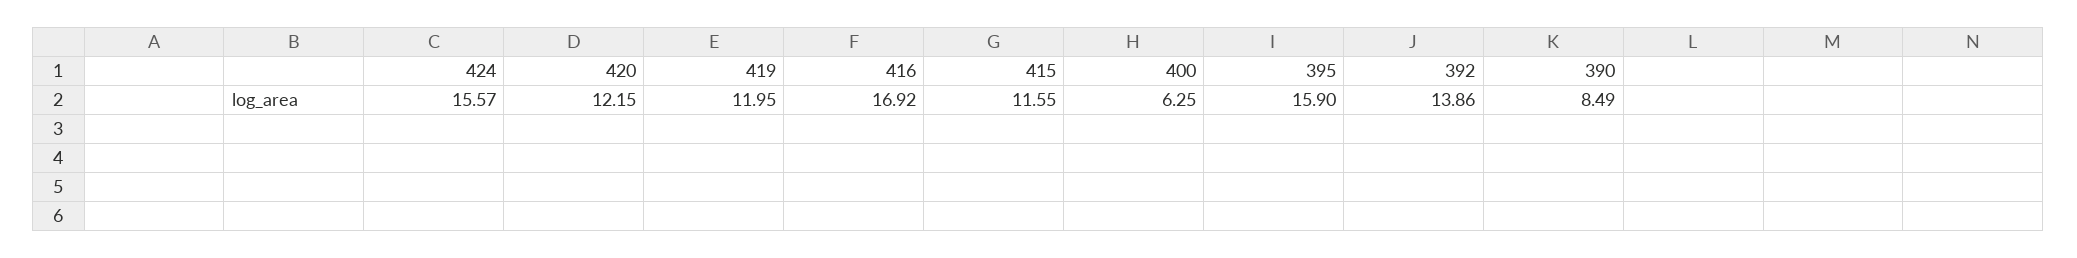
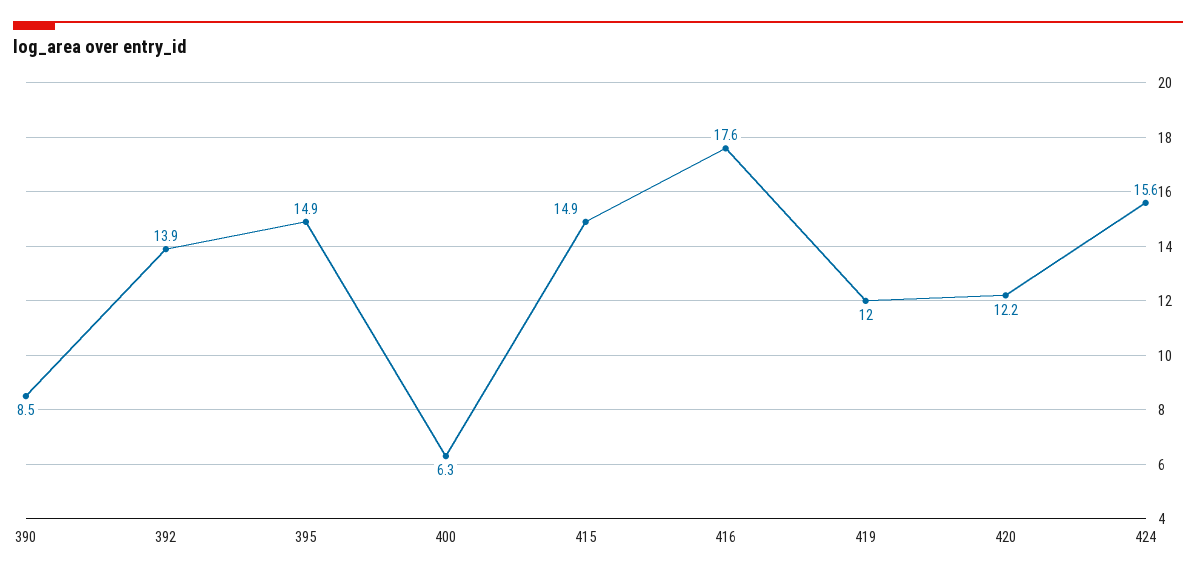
416: 16.92 -> 17.6
415: 11.55 -> 14.9
395: 15.9 -> 14.9

